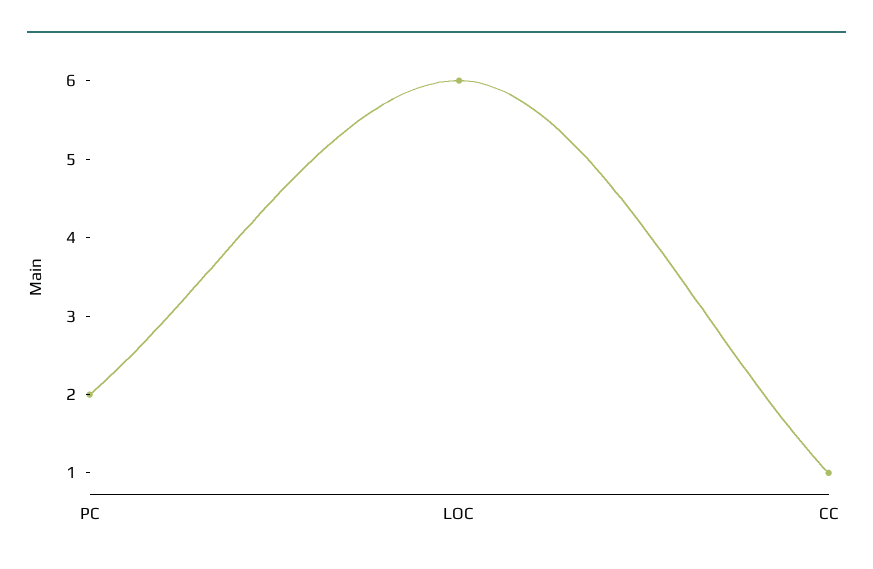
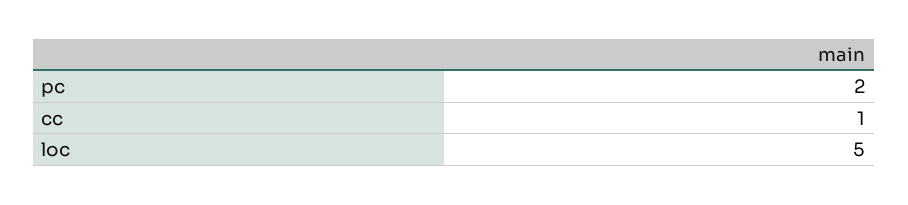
LOC: 6 -> 5

